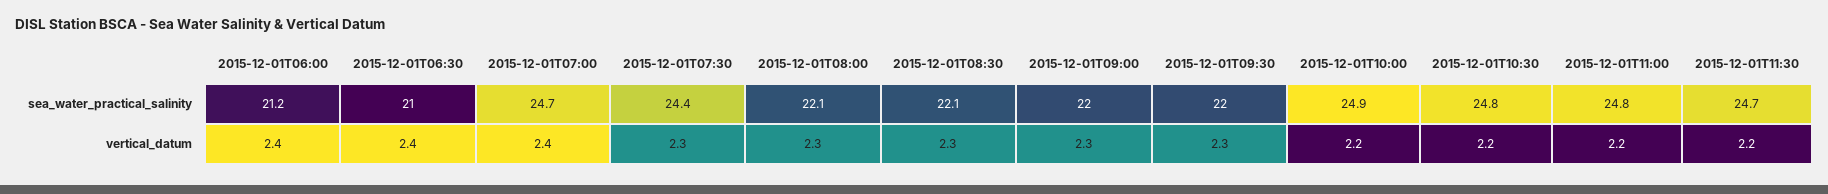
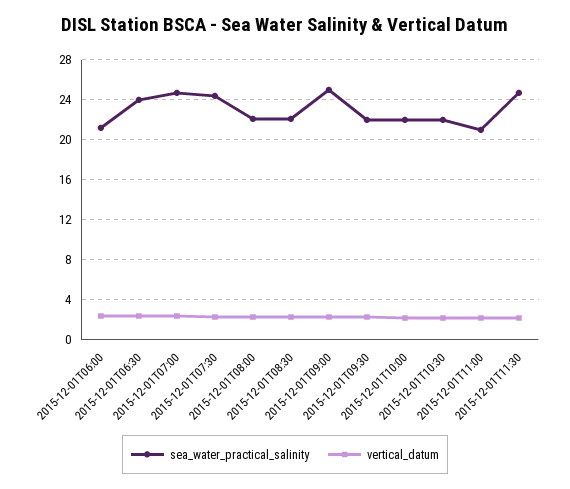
sea_water_practical_salinity, 2015-12-01T06:30: 21 -> 24
sea_water_practical_salinity, 2015-12-01T09:00: 22 -> 25
sea_water_practical_salinity, 2015-12-01T10:00: 24.9 -> 22
sea_water_practical_salinity, 2015-12-01T10:30: 24.8 -> 22
sea_water_practical_salinity, 2015-12-01T11:00: 24.8 -> 21

